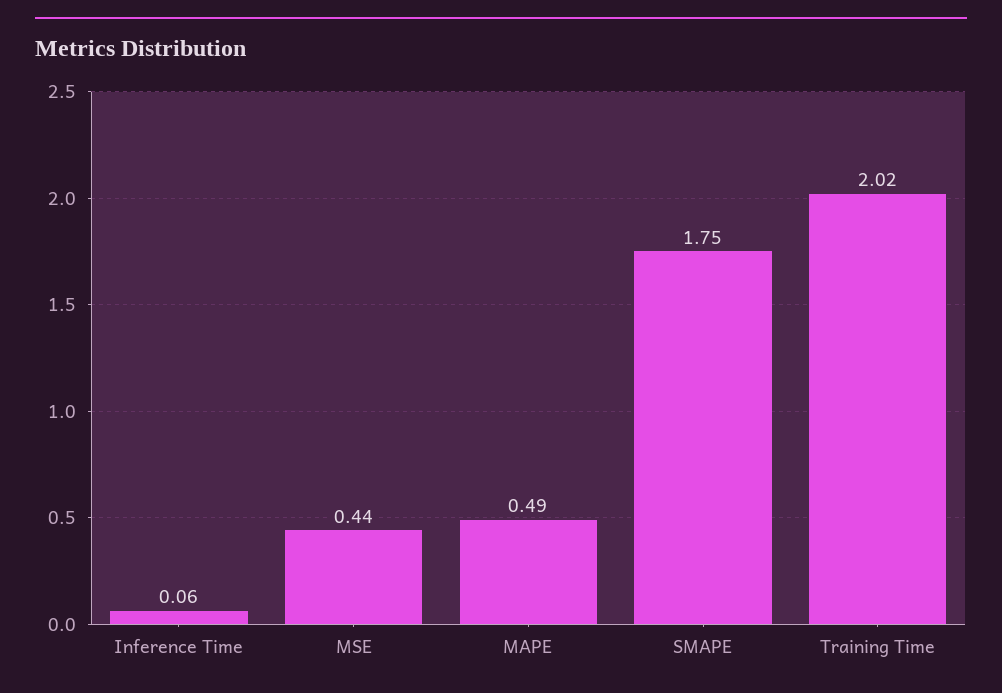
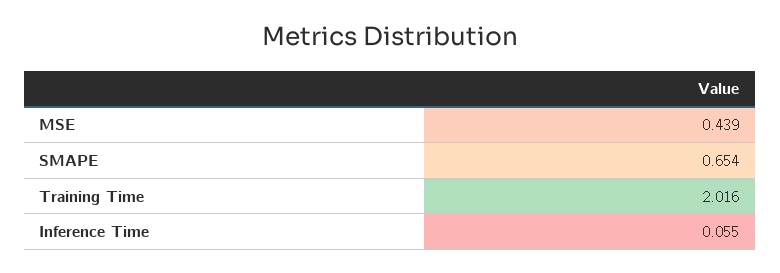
MAPE: 0.49 -> none
SMAPE: 1.75 -> 0.654

